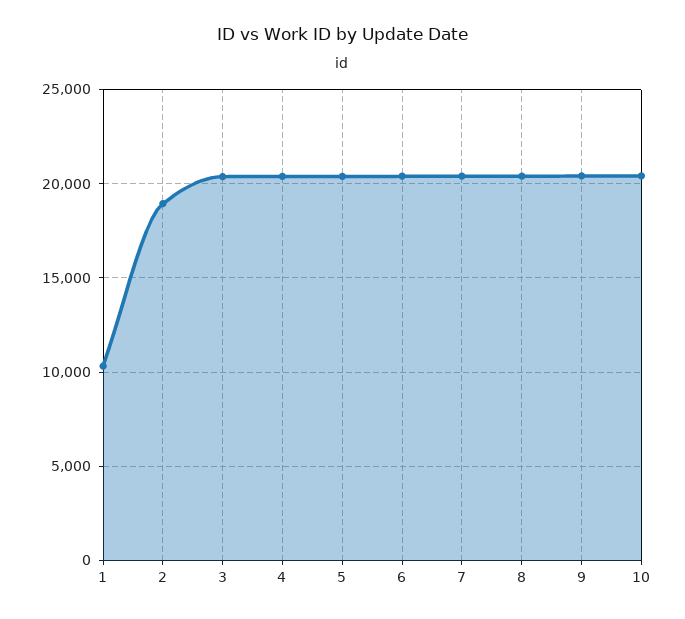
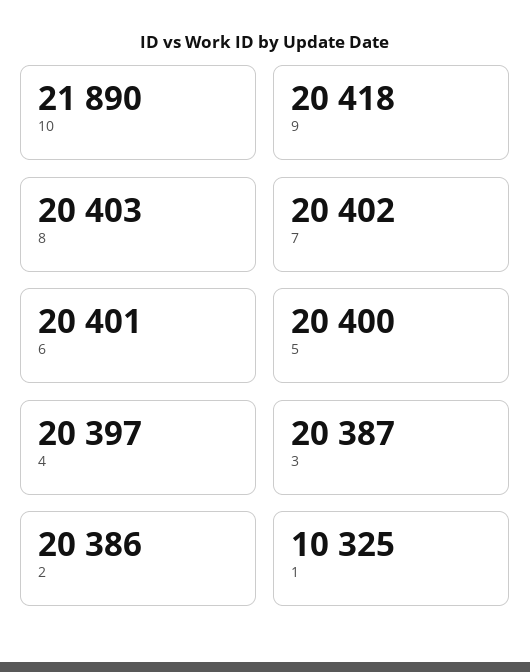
2: 19000 -> 20386
10: 20500 -> 21890

